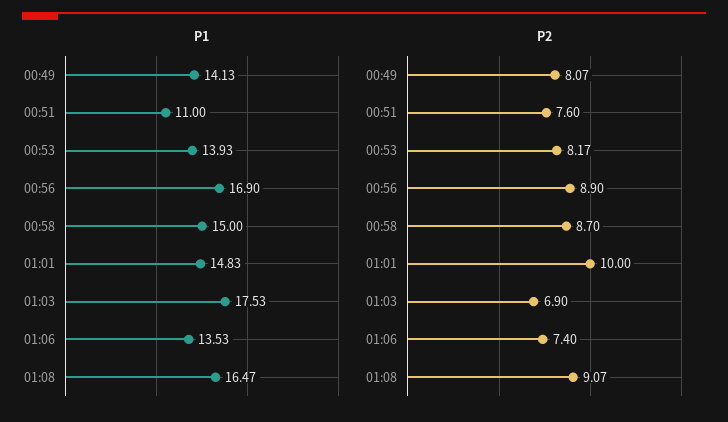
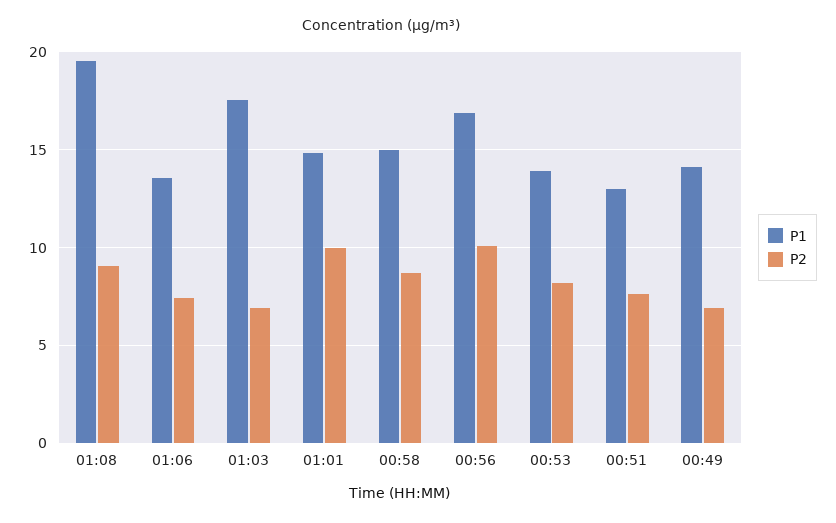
P1, 00:51: 11 -> 13
P1, 01:08: 16.47 -> 19.5
P2, 00:49: 8.07 -> 7
P2, 00:56: 8.9 -> 10

